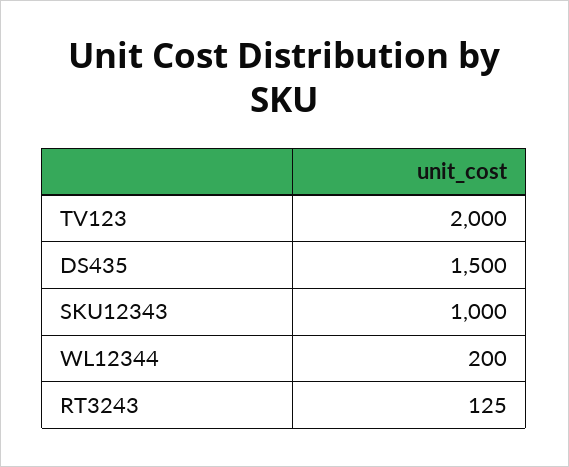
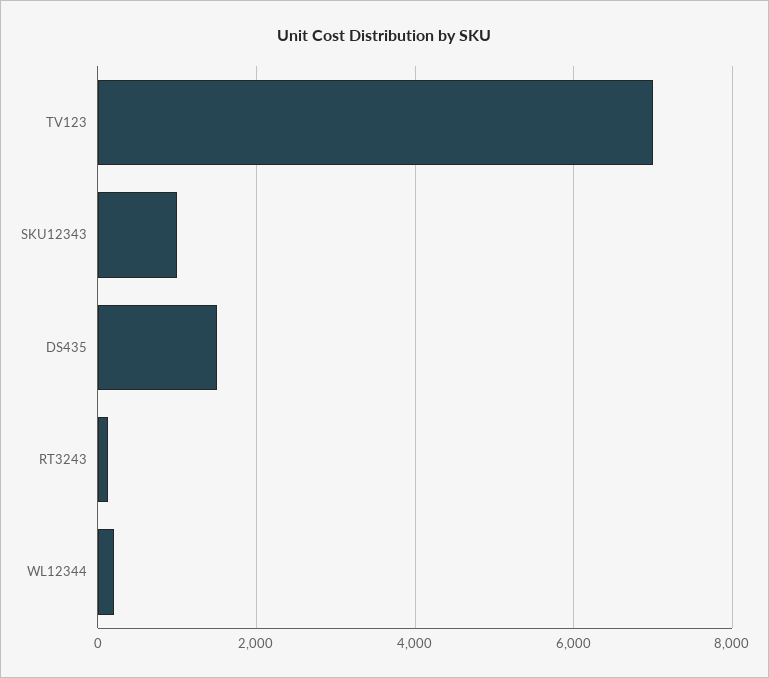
TV123: 2000 -> 7000

